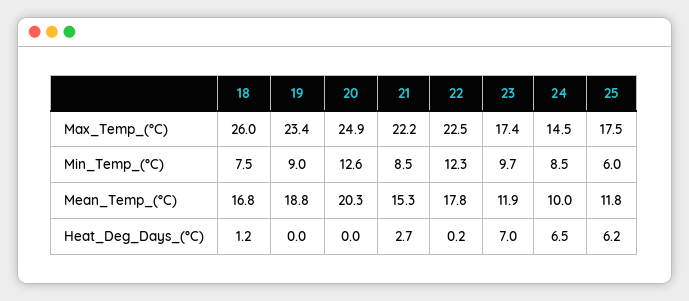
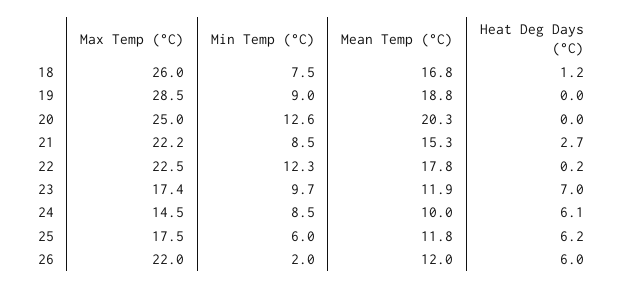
19, Max_Temp_(°C): 23.4 -> 28.5
20, Max_Temp_(°C): 24.9 -> 25
24, Heat_Deg_Days_(°C): 6.5 -> 6.1
26, Max_Temp_(°C): none -> 22
26, Min_Temp_(°C): none -> 2
26, Mean_Temp_(°C): none -> 12
26, Heat_Deg_Days_(°C): none -> 6

